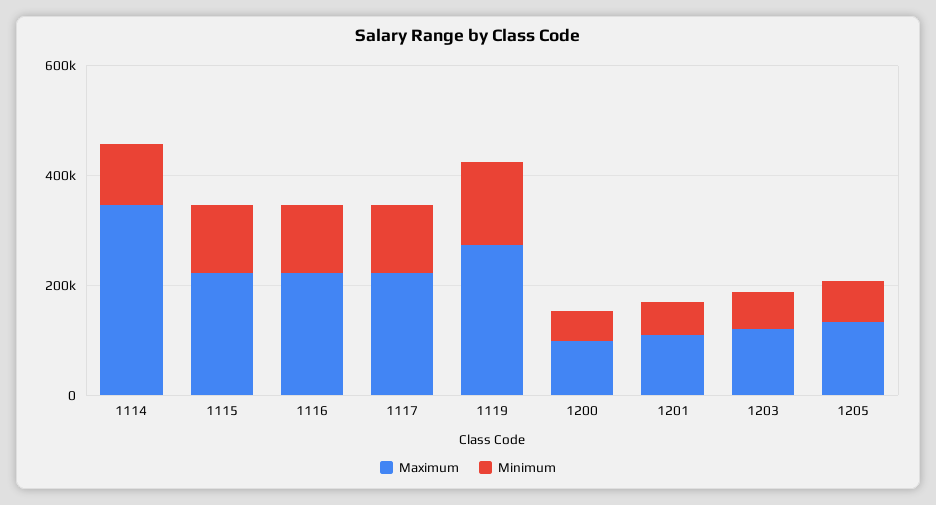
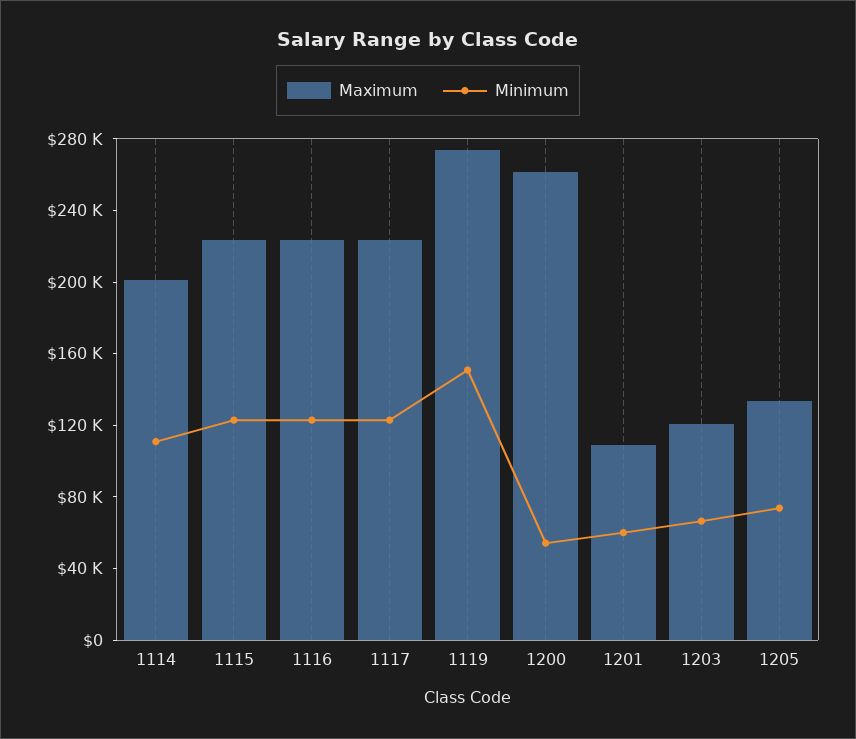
Maximum, 1114: 350000 -> 200000
Maximum, 1200: 100000 -> 260000

